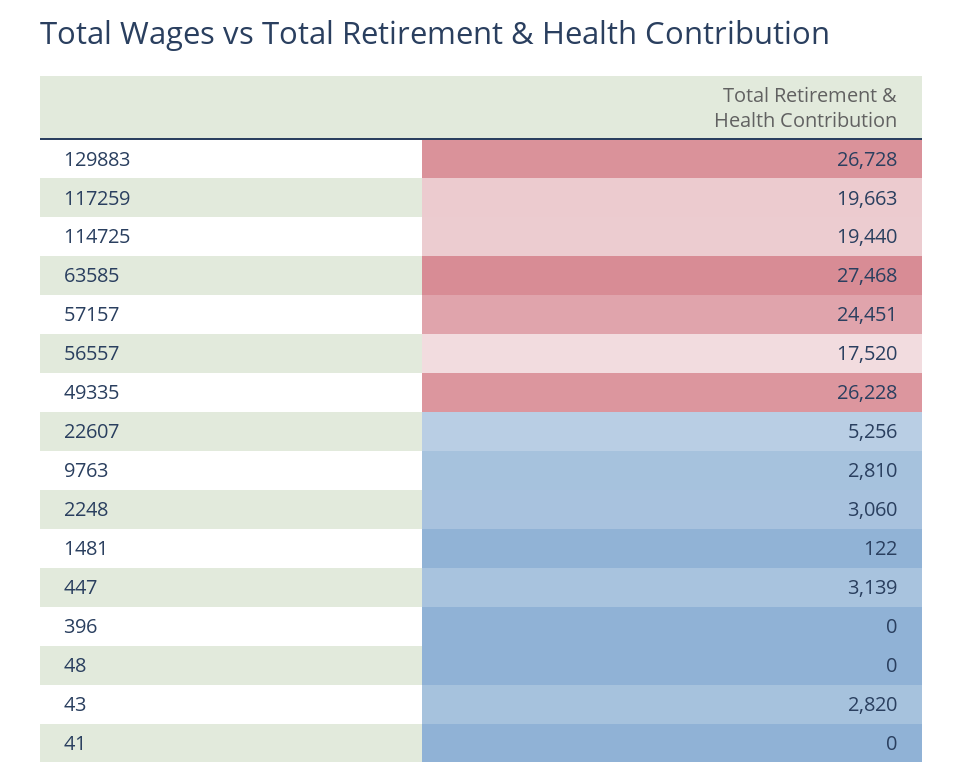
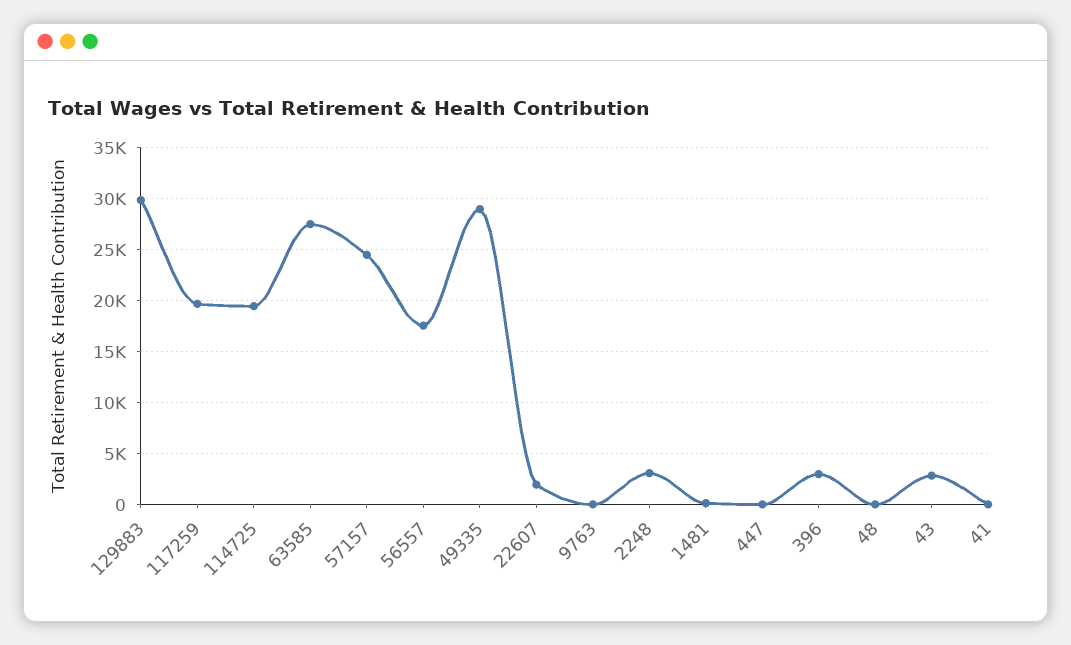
129883: 26728 -> 30000
49335: 26228 -> 29000
22607: 5256 -> 2000
9763: 2810 -> 0
447: 3139 -> 0
396: 0 -> 3000

